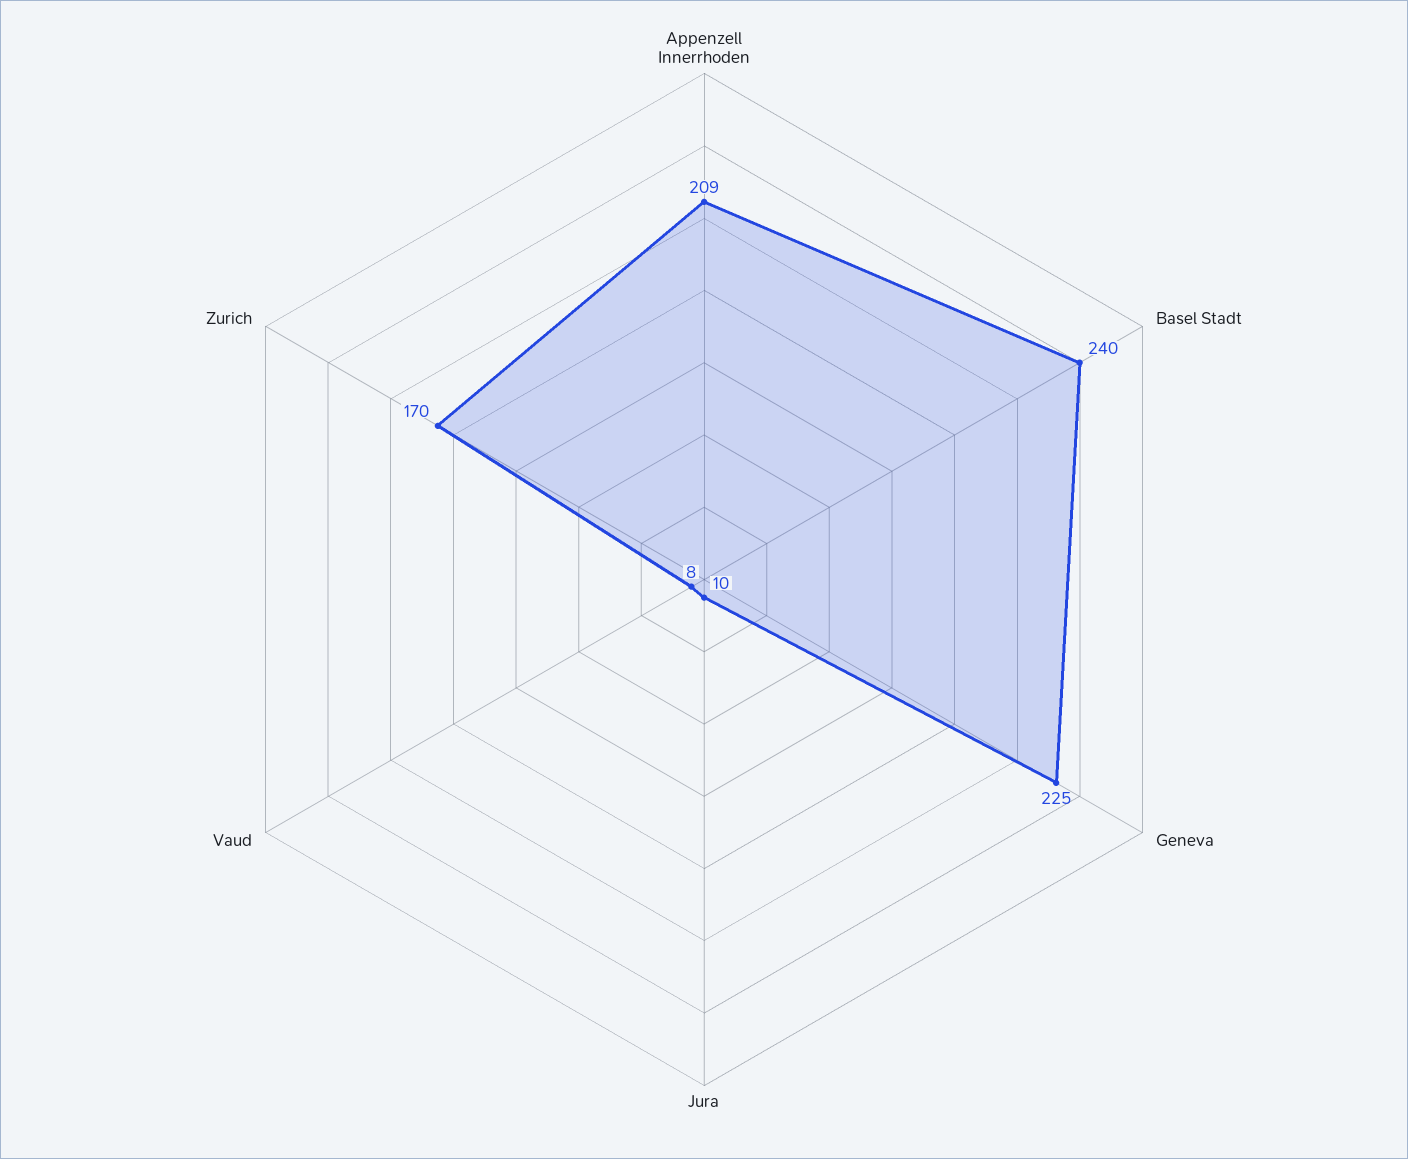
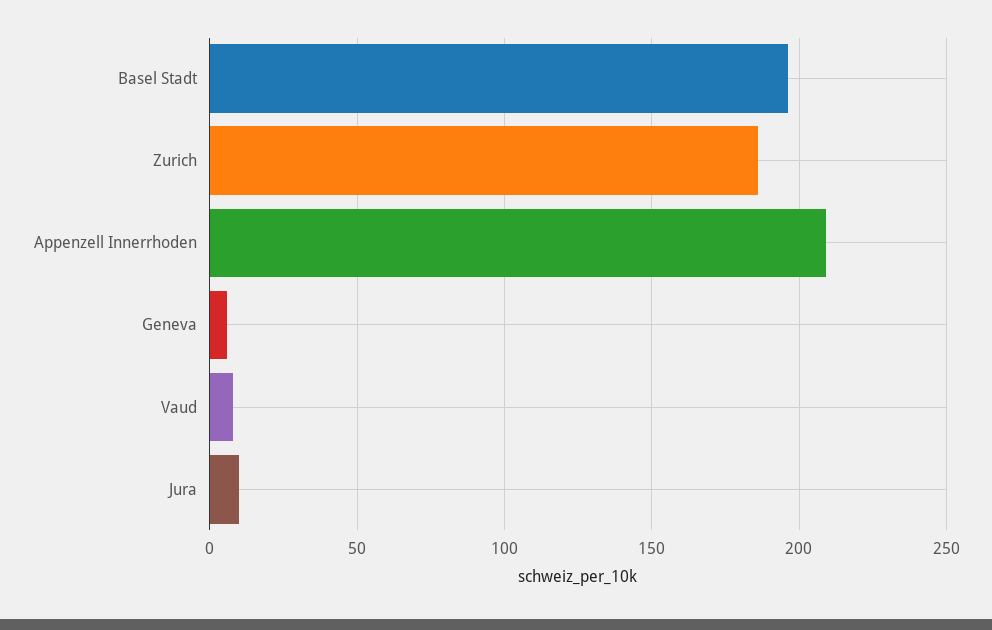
Basel Stadt: 240 -> 195
Geneva: 225 -> 5
Zurich: 170 -> 185

